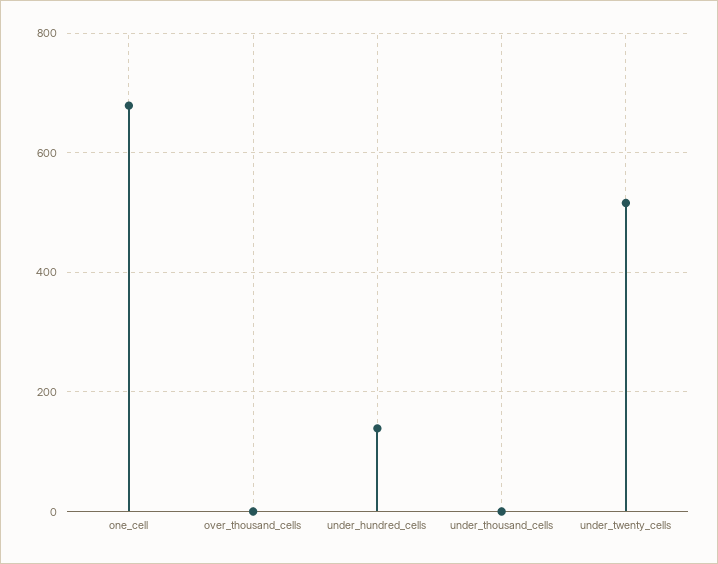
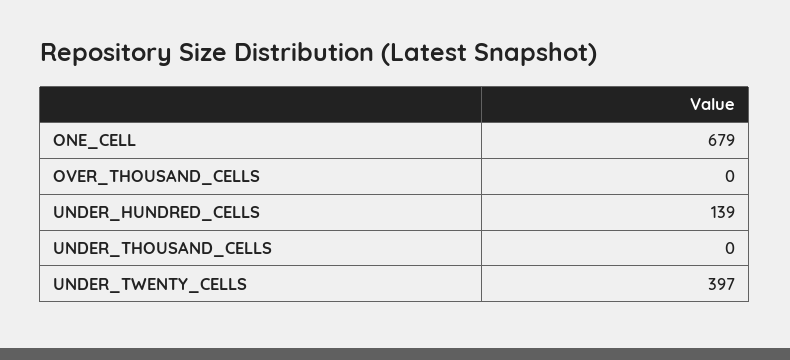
under_twenty_cells: 520 -> 397

